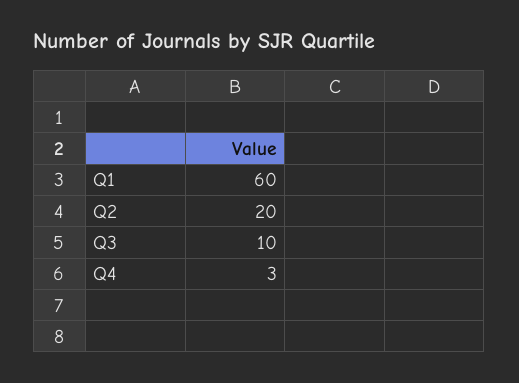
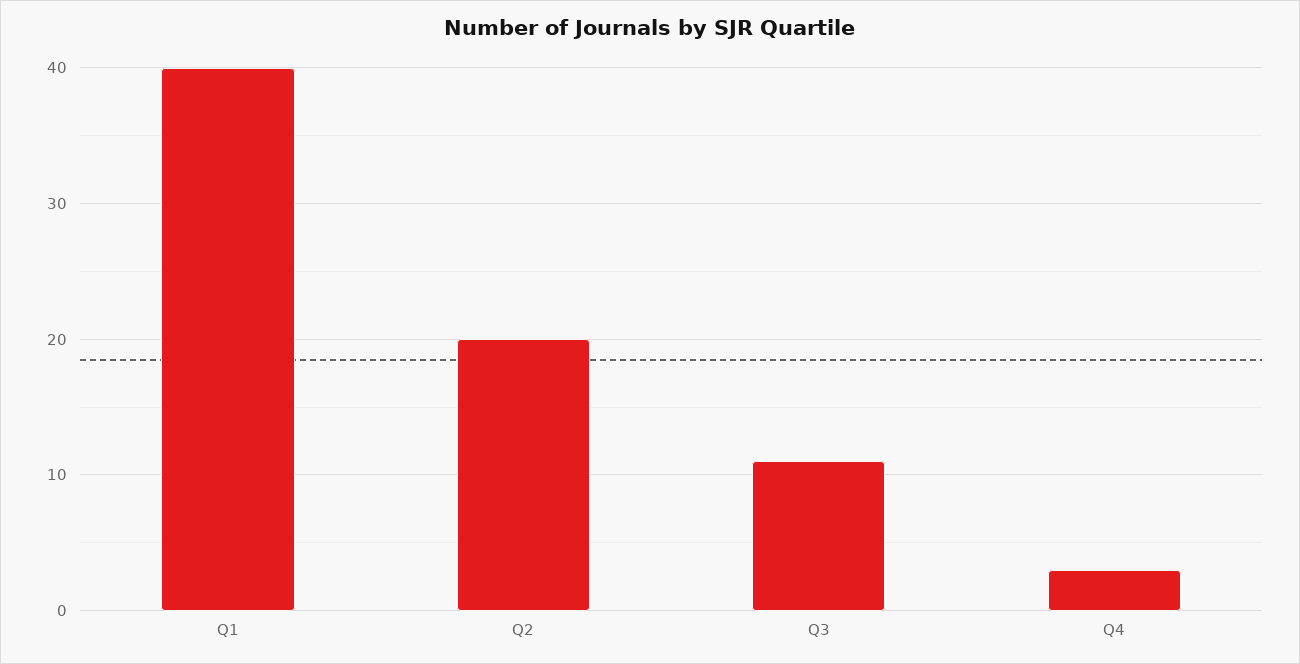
Q1: 60 -> 40
Q3: 10 -> 11

